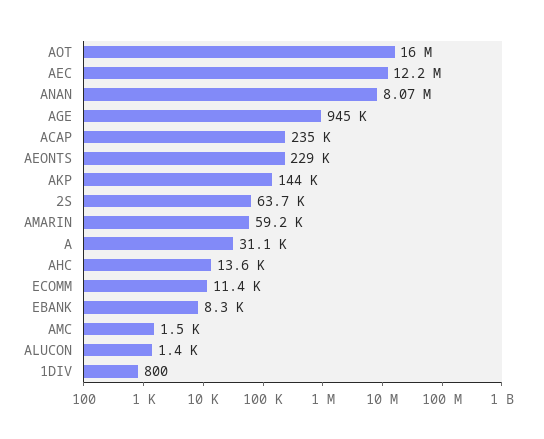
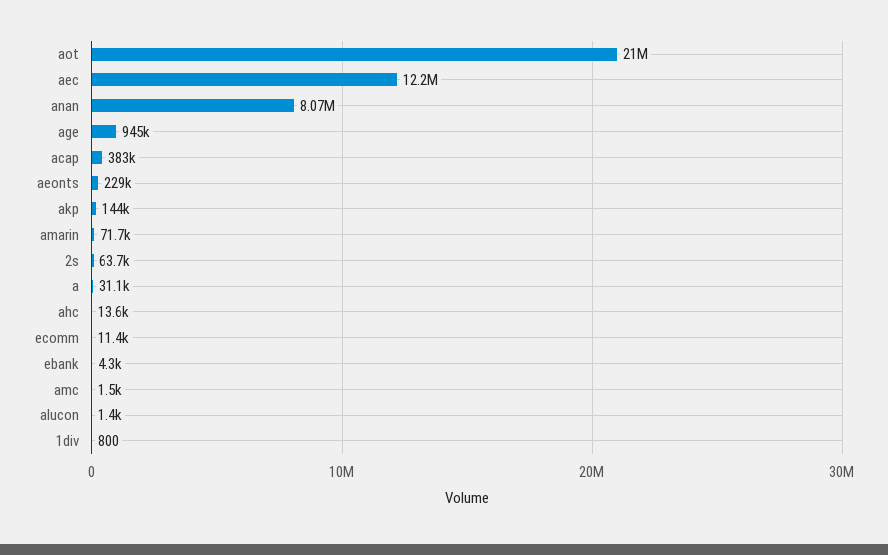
AOT: 16000000 -> 21000000
ACAP: 235000 -> 383000
AMARIN: 59200 -> 71700
EBANK: 8300 -> 4300

